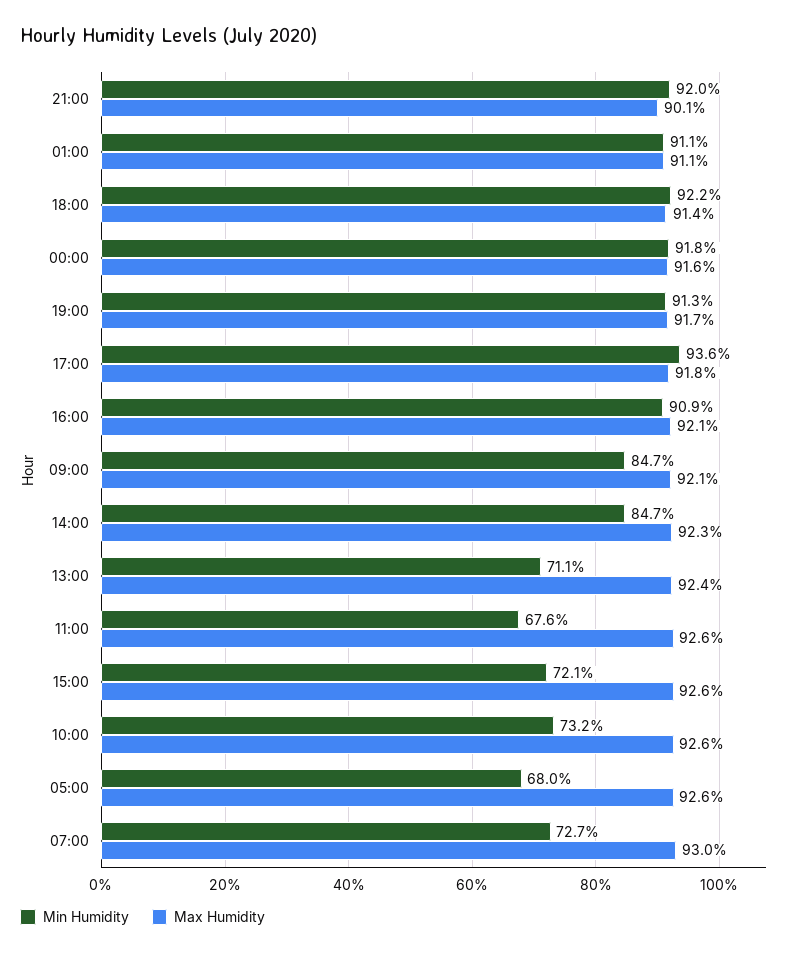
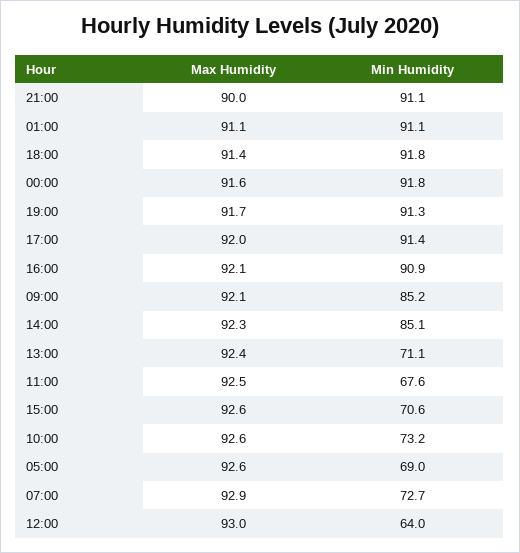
Min Humidity, 21:00: 92 -> 91.1
Max Humidity, 21:00: 90.1 -> 90
Min Humidity, 18:00: 92.2 -> 91.8
Min Humidity, 17:00: 93.6 -> 91.4
Max Humidity, 17:00: 91.8 -> 92
Min Humidity, 09:00: 84.7 -> 85.2
Min Humidity, 14:00: 84.7 -> 85.1
Max Humidity, 11:00: 92.6 -> 92.5
Min Humidity, 15:00: 72.1 -> 70.6
Min Humidity, 05:00: 68 -> 69
Max Humidity, 07:00: 93 -> 92.9
Max Humidity, 12:00: none -> 93
Min Humidity, 12:00: none -> 64

